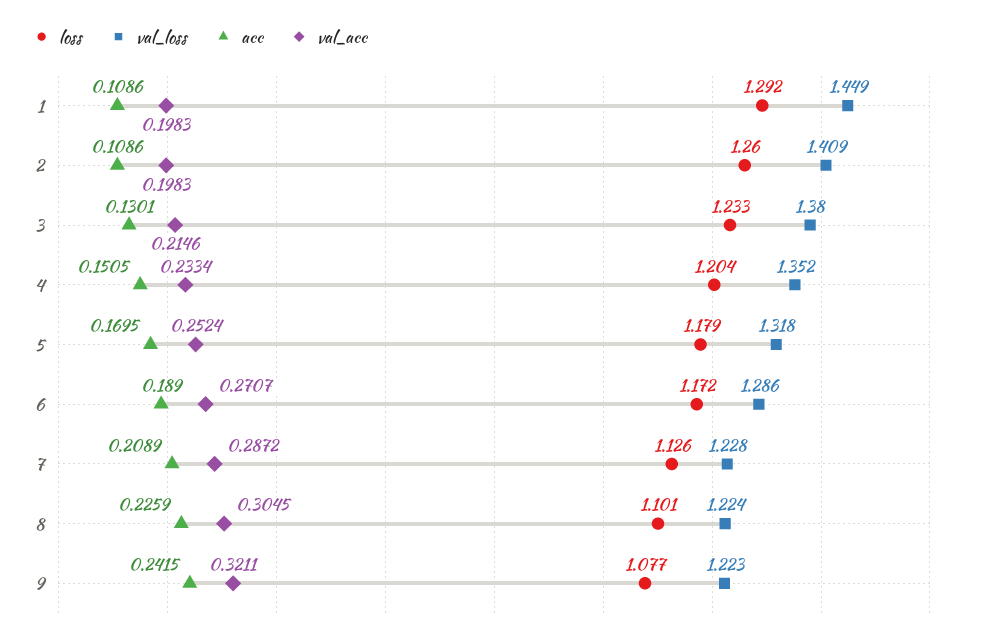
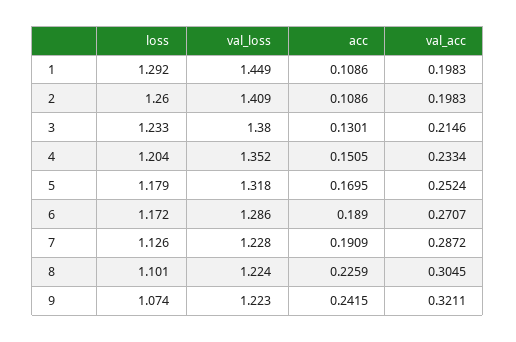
acc, 7: 0.2089 -> 0.1909
loss, 9: 1.077 -> 1.074

